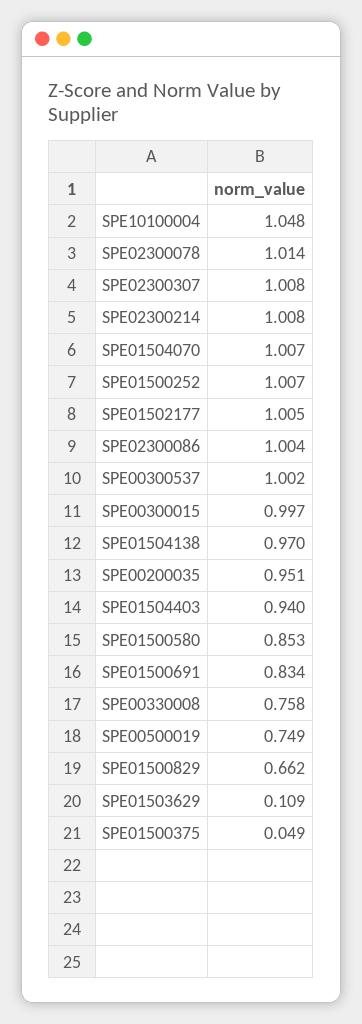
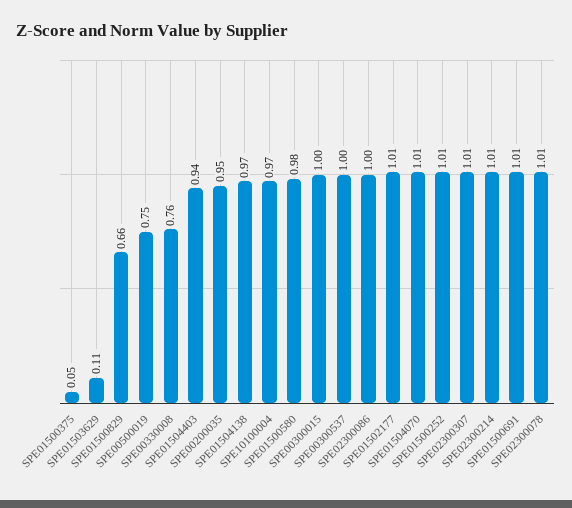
SPE10100004: 1.048 -> 0.97
SPE01500580: 0.853 -> 0.98
SPE01500691: 0.834 -> 1.01

